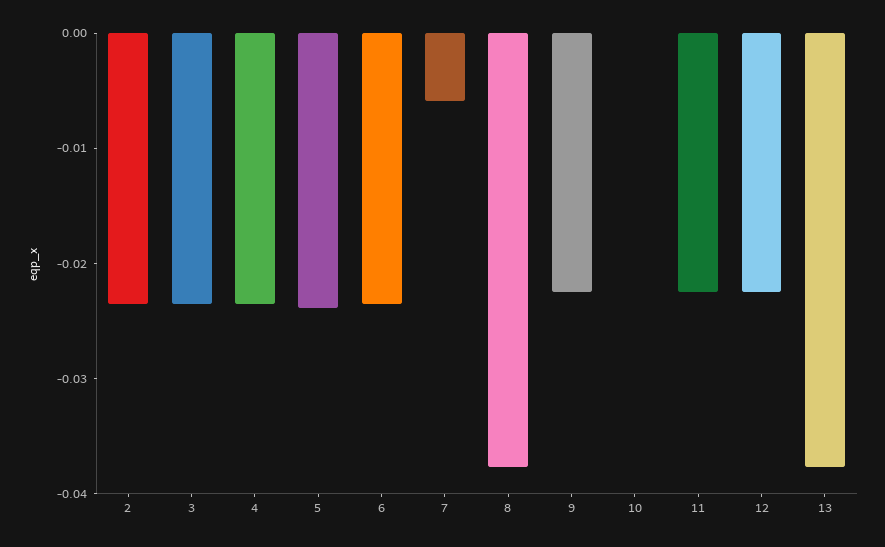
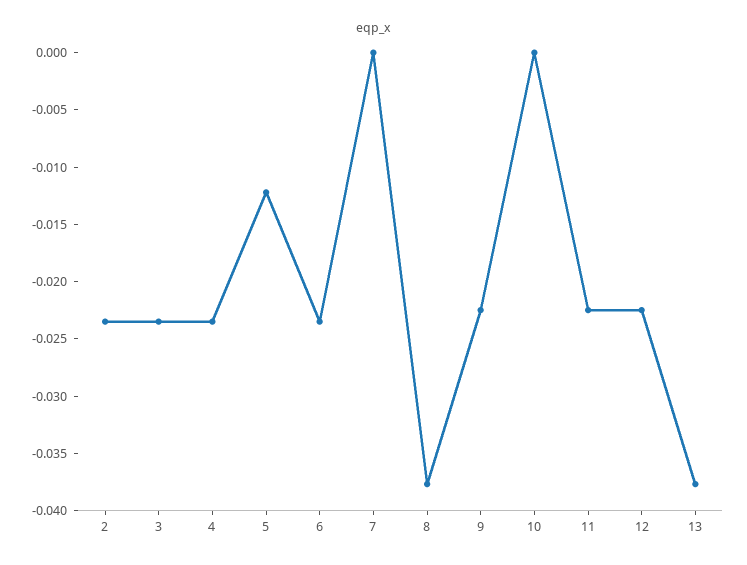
5: -0.024 -> -0.012
7: -0.006 -> 0

